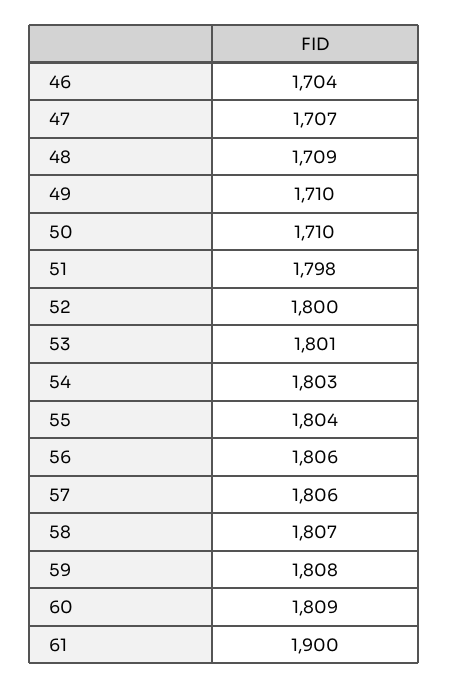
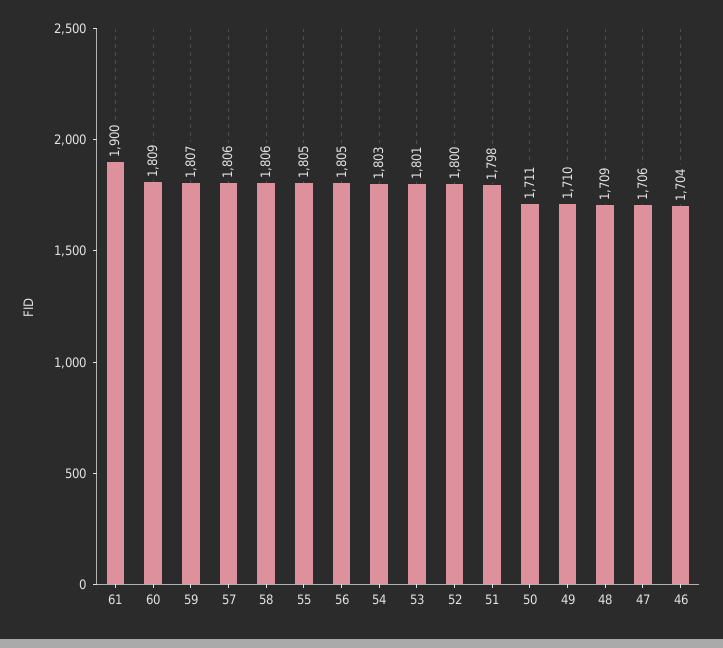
47: 1707 -> 1706
50: 1710 -> 1711
55: 1804 -> 1805
56: 1806 -> 1805
58: 1807 -> 1806
59: 1808 -> 1807

